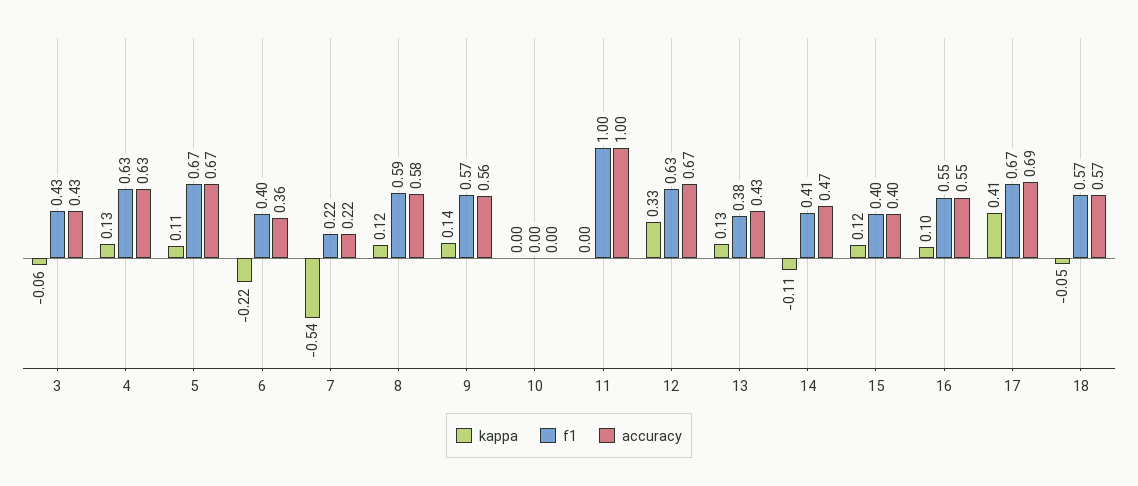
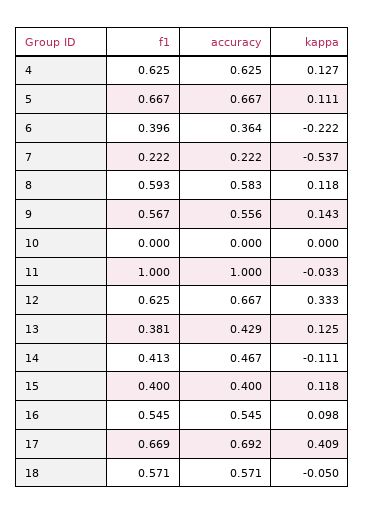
kappa, 3: -0.06 -> none
f1, 3: 0.43 -> none
accuracy, 3: 0.43 -> none
kappa, 11: 0 -> -0.033

